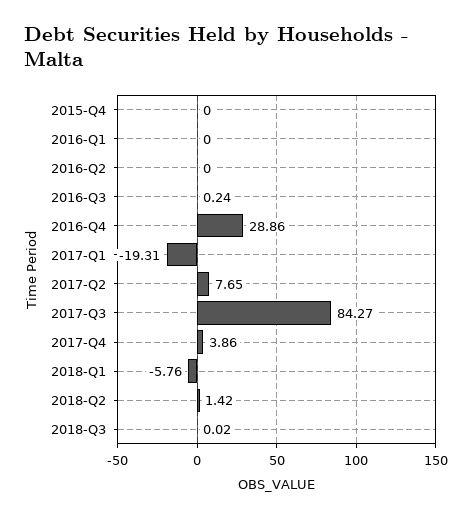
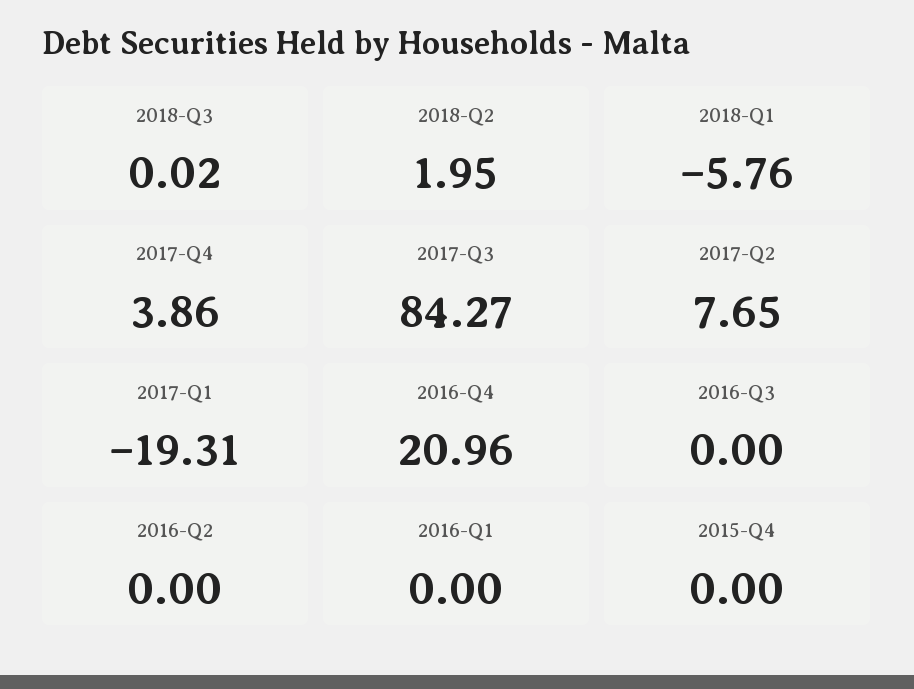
2016-Q3: 0.24 -> 0
2016-Q4: 28.86 -> 20.96
2018-Q2: 1.42 -> 1.95

